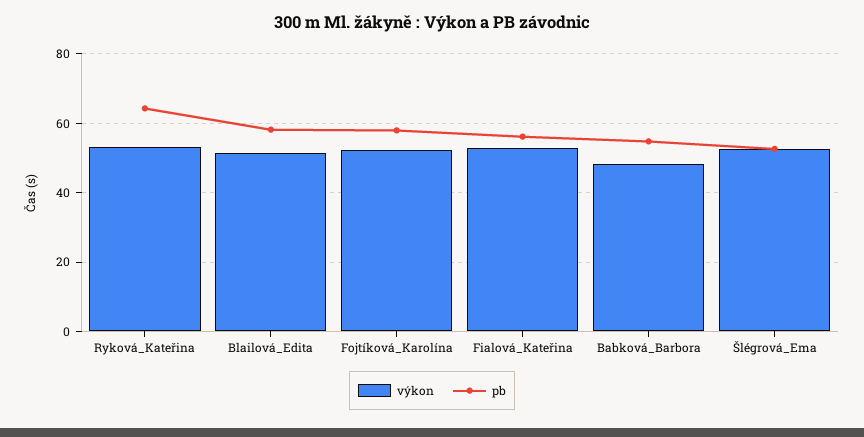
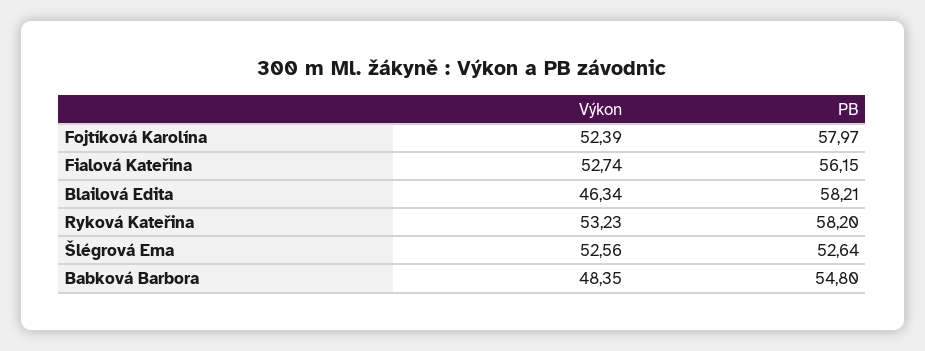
pb, Ryková_Kateřina: 64 -> 58.2
výkon, Blailová_Edita: 52 -> 46.34

